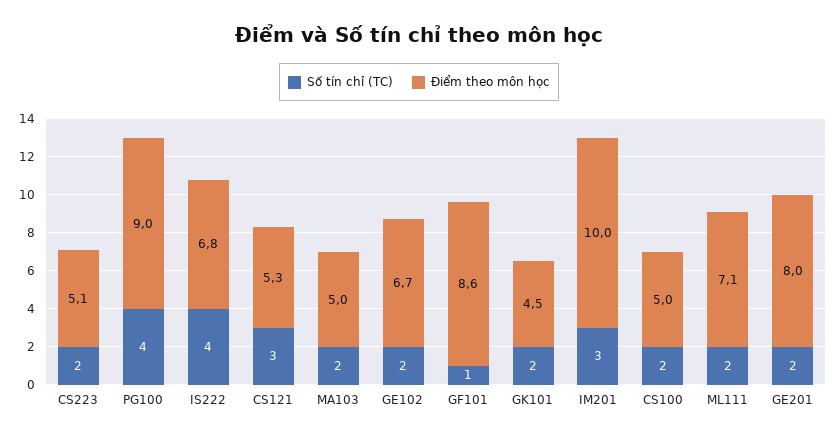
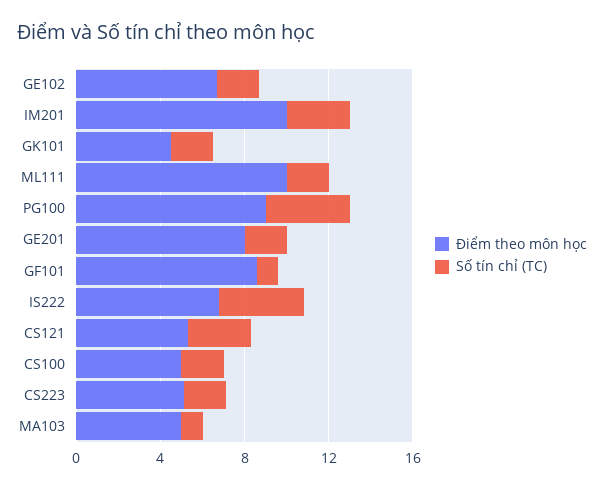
Số tín chỉ (TC), MA103: 2 -> 1
Điểm theo môn học, ML111: 7.1 -> 10

